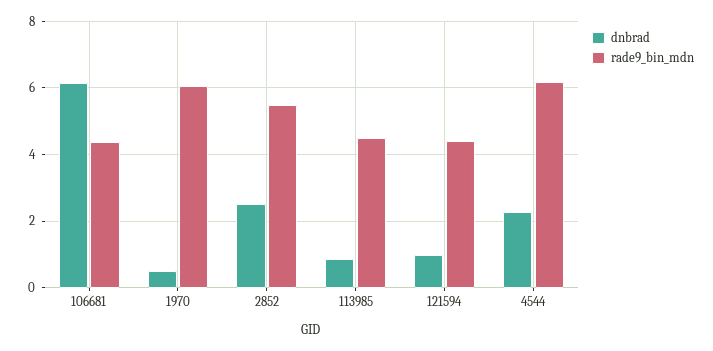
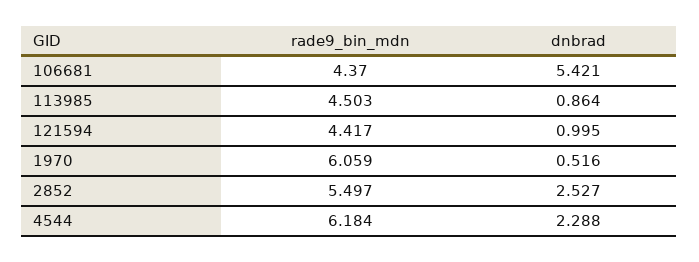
dnbrad, 106681: 6.2 -> 5.421

